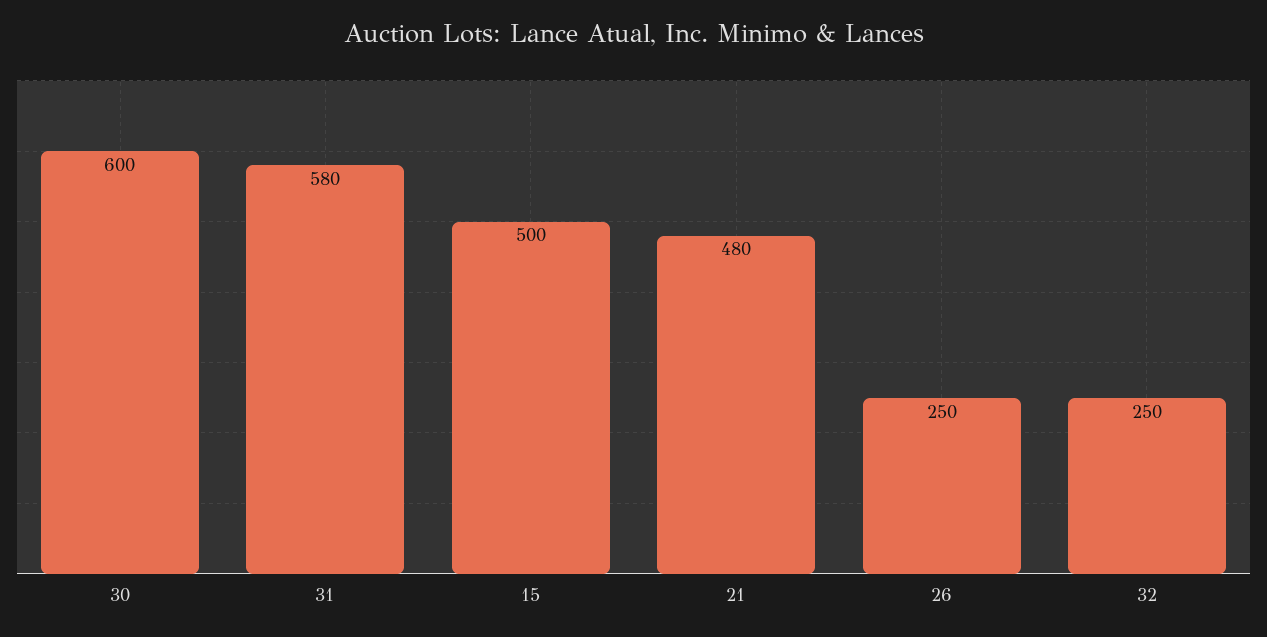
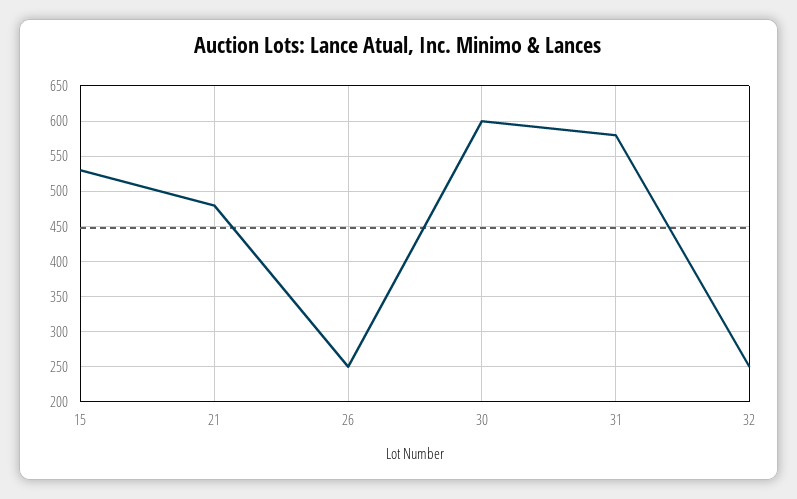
15: 500 -> 530

